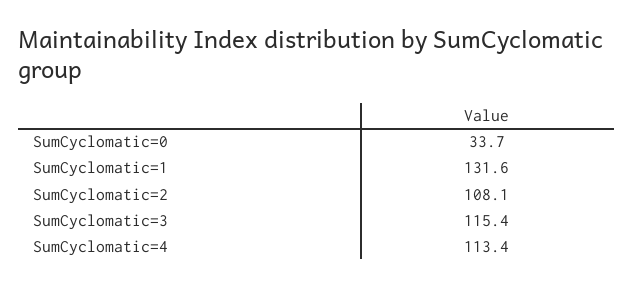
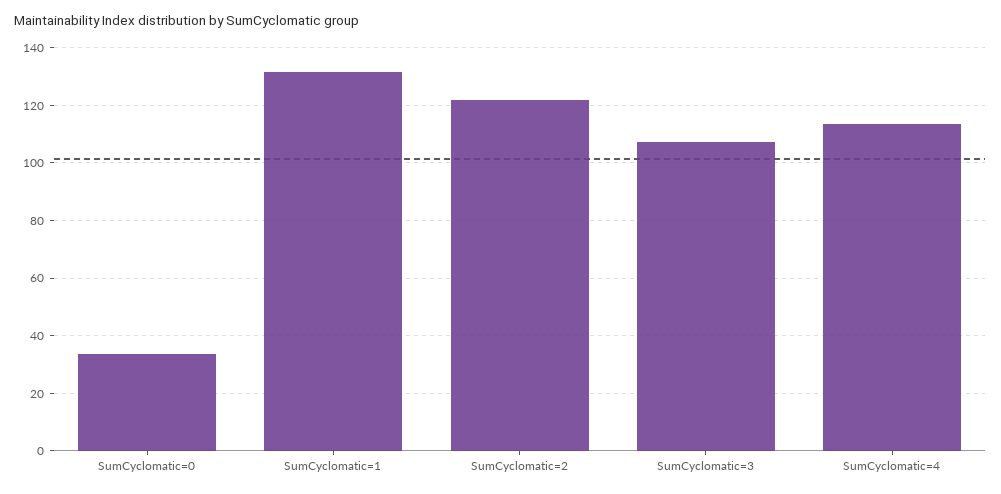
SumCyclomatic=2: 108.1 -> 122.5
SumCyclomatic=3: 115.4 -> 107.5

